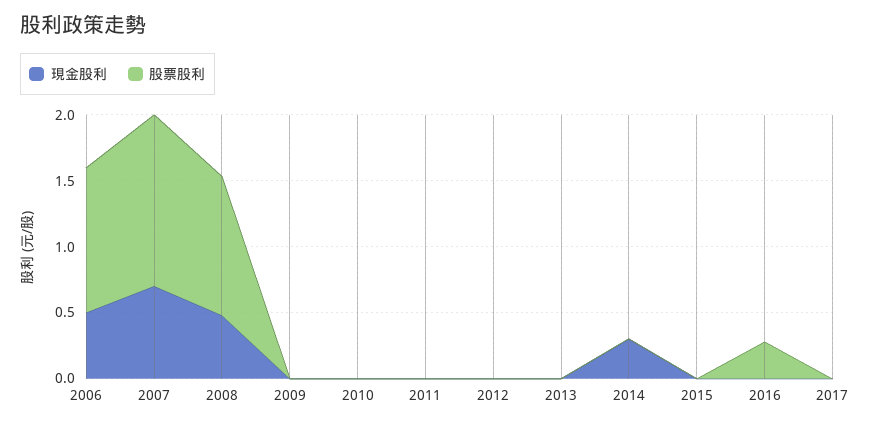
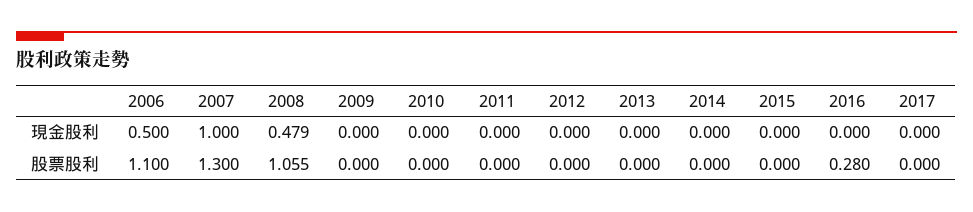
現金股利, 2007: 0.7 -> 1
現金股利, 2014: 0.3 -> 0

